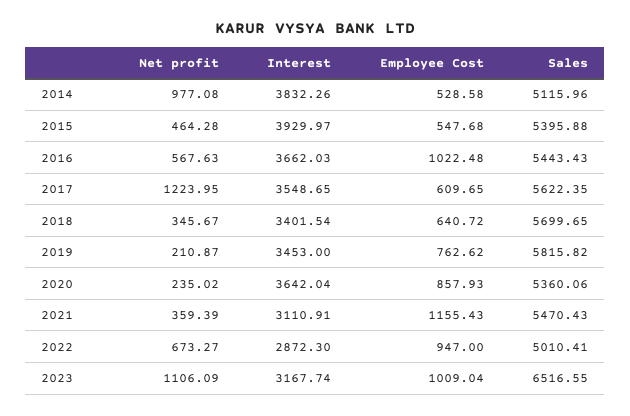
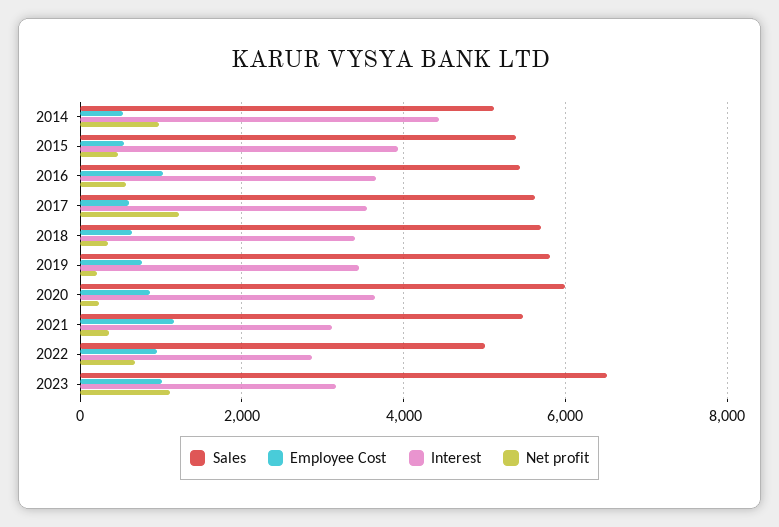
Interest, 2014: 3832.26 -> 4400
Sales, 2020: 5360.06 -> 6000

